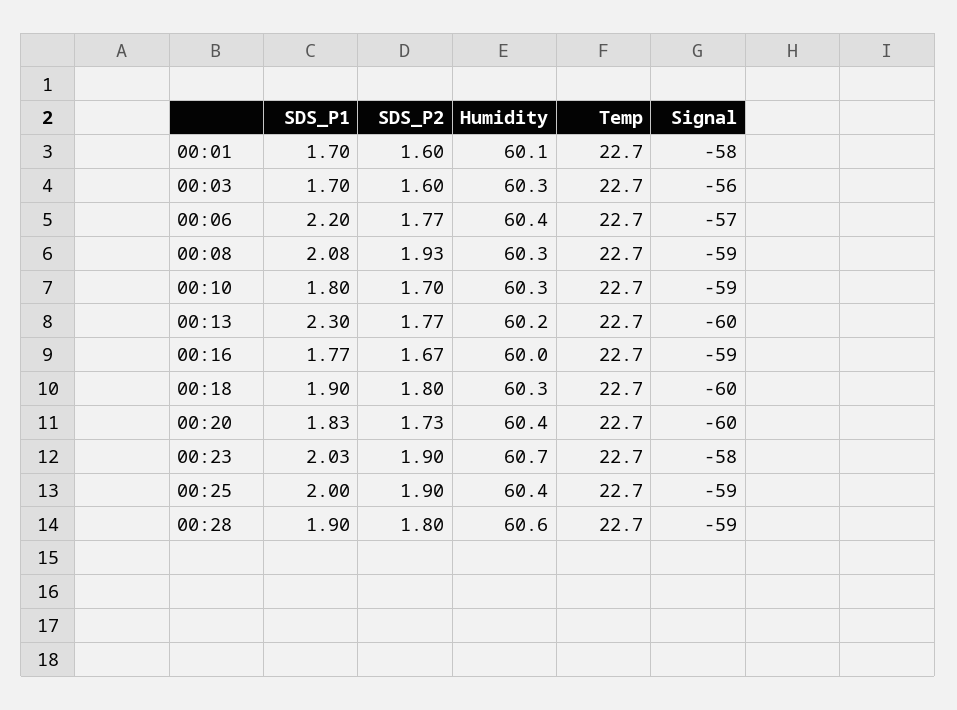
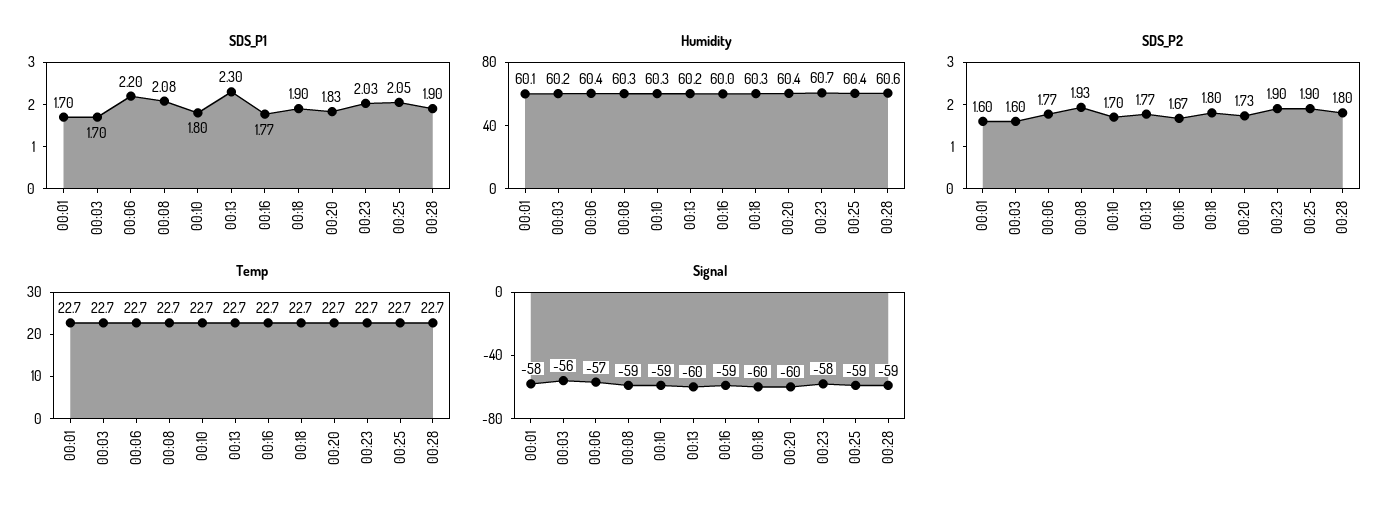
Humidity, 00:03: 60.3 -> 60.2
SDS_P1, 00:25: 2 -> 2.05

